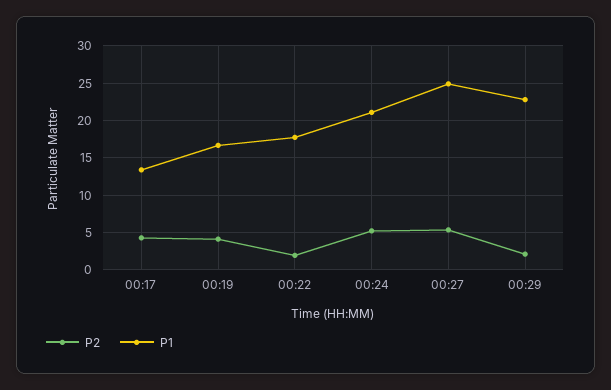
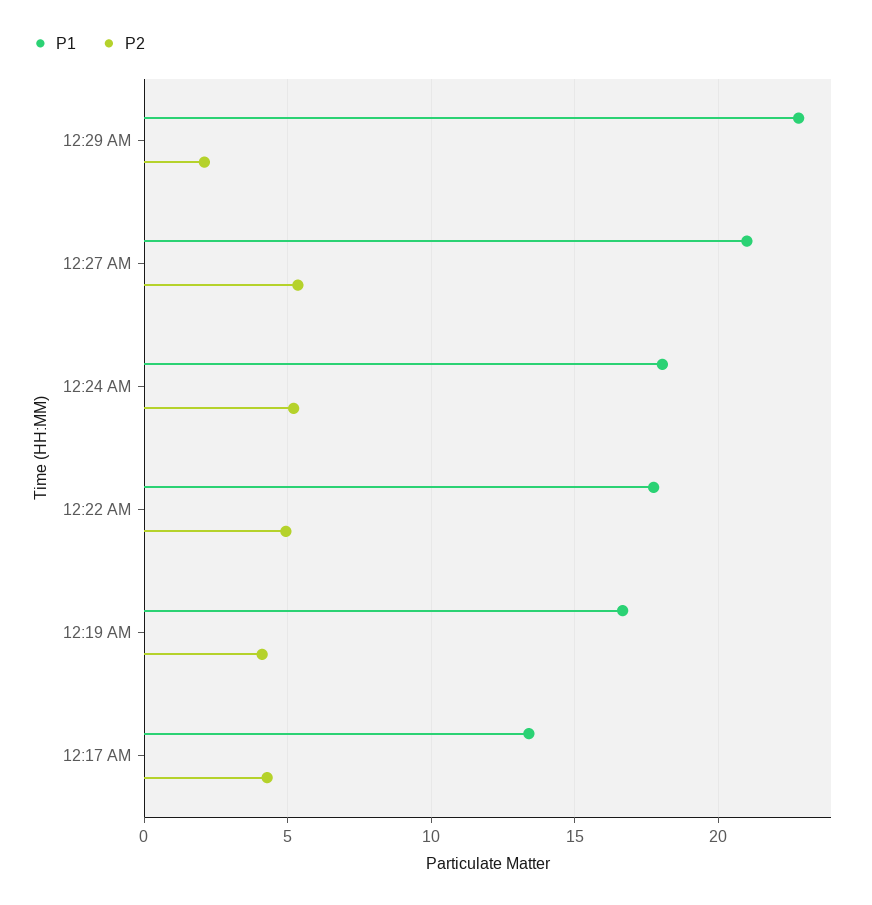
P2, 00:22: 2 -> 5
P1, 00:24: 21 -> 18
P1, 00:27: 25 -> 21

